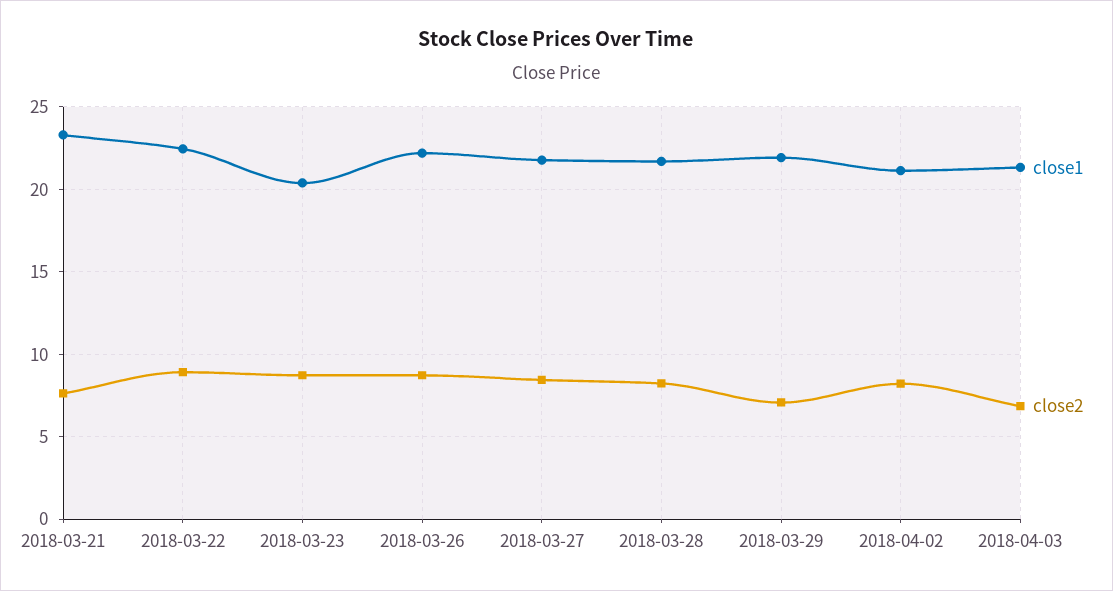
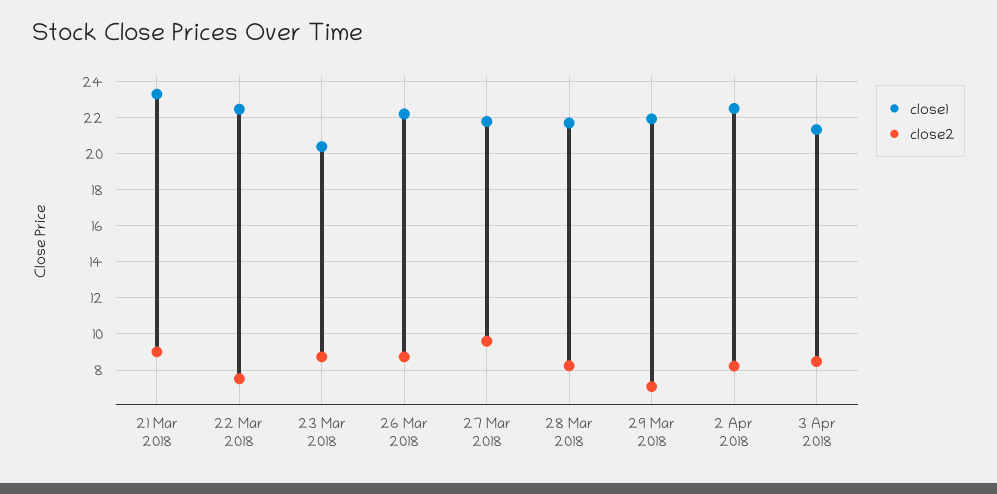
close2, 2018-03-21: 7.5 -> 9
close2, 2018-03-22: 9 -> 7.5
close2, 2018-03-27: 8.5 -> 9.5
close1, 2018-04-02: 21 -> 22.5
close2, 2018-04-03: 7 -> 8.5

